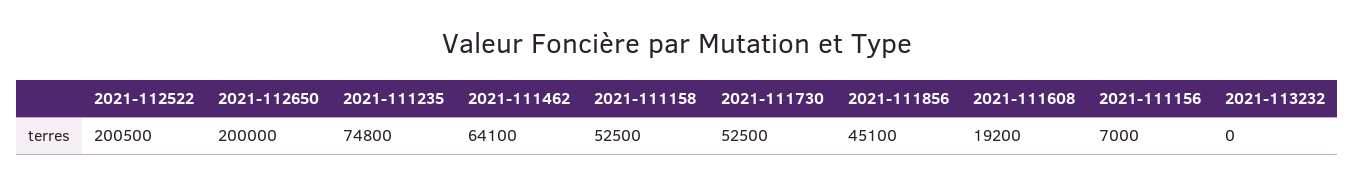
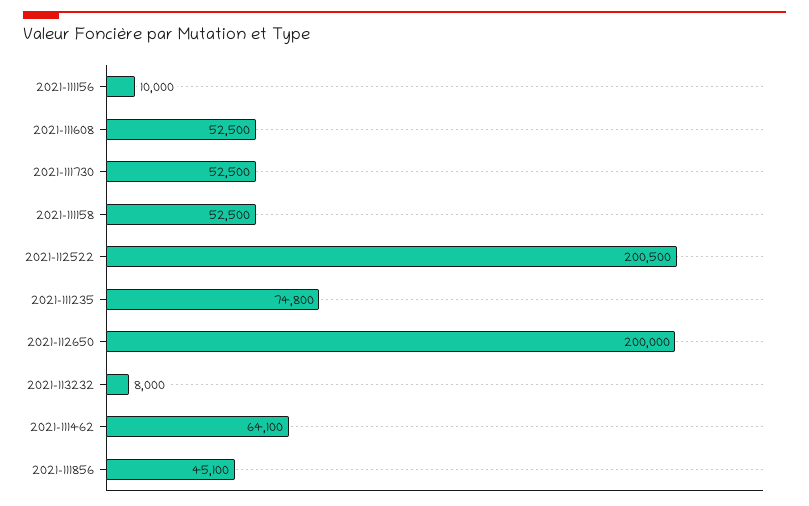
2021-111608: 19200 -> 52500
2021-111156: 7000 -> 10000
2021-113232: 0 -> 8000

